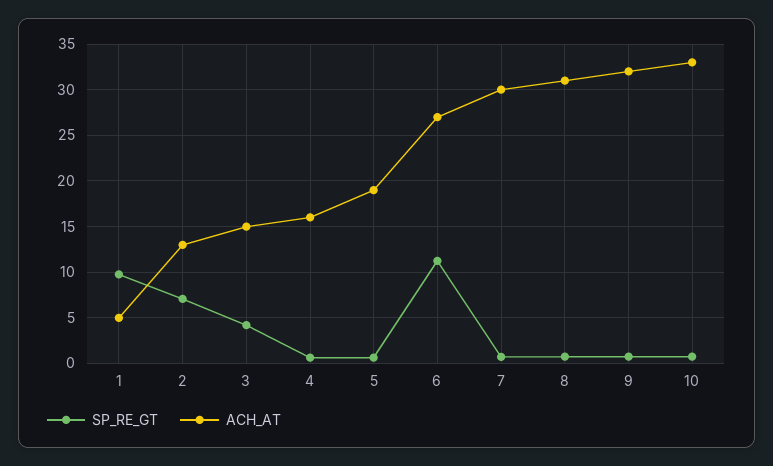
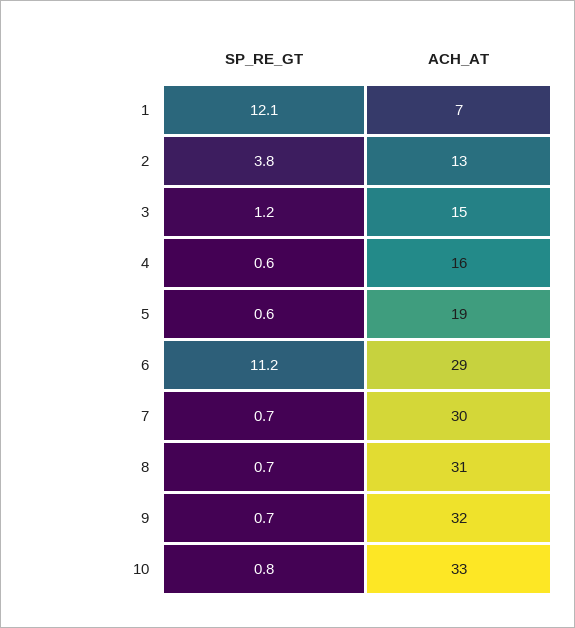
SP_RE_GT, 1: 10 -> 12.1
ACH_AT, 1: 5 -> 7
SP_RE_GT, 2: 7 -> 3.8
SP_RE_GT, 3: 4 -> 1.2
ACH_AT, 6: 27 -> 29

